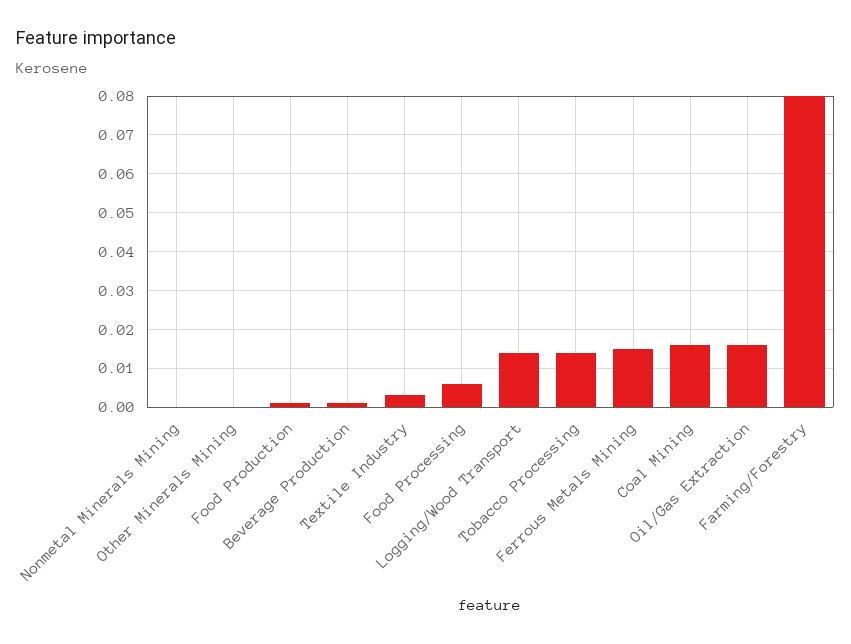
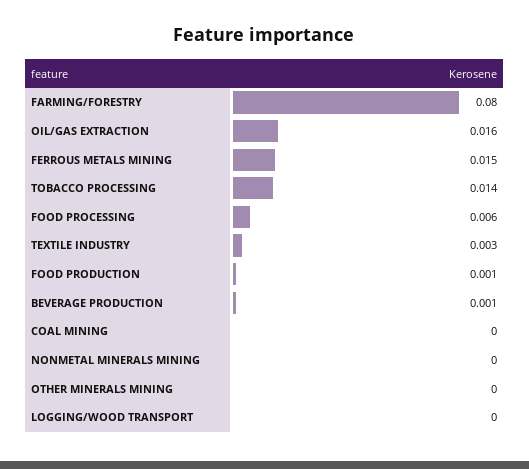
Logging/Wood Transport: 0.015 -> 0
Coal Mining: 0.015 -> 0

